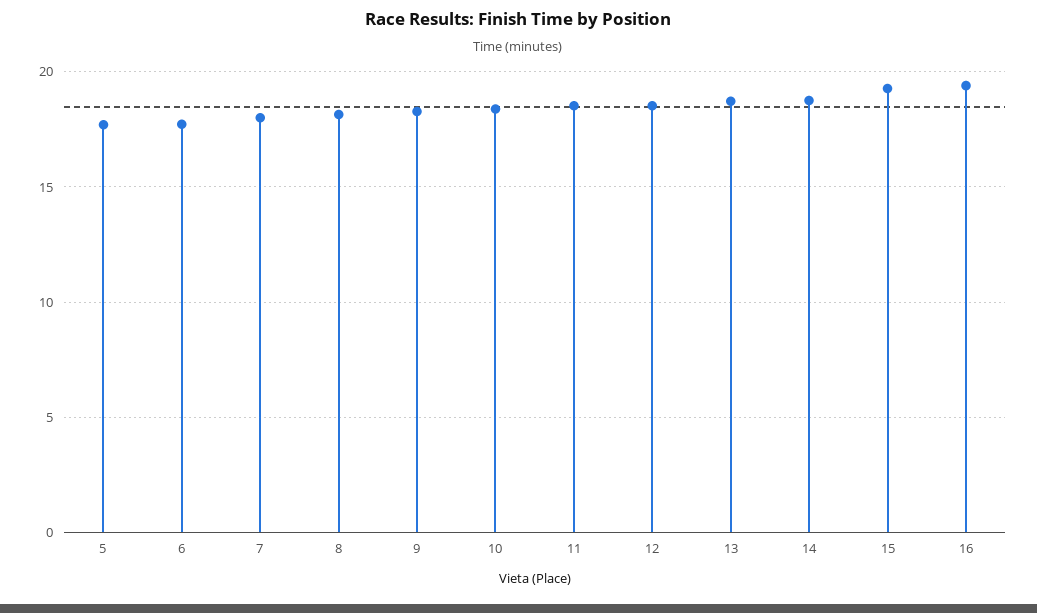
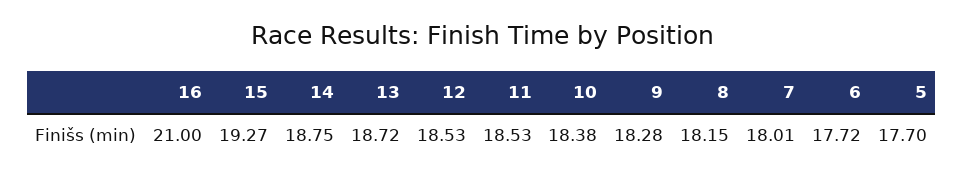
16: 19.5 -> 21

